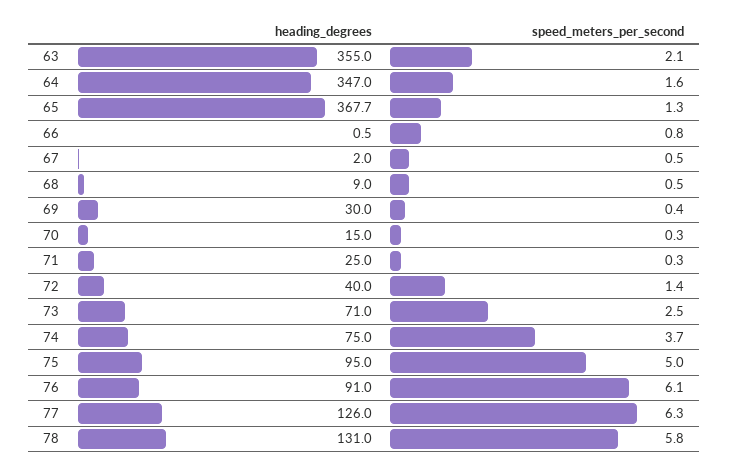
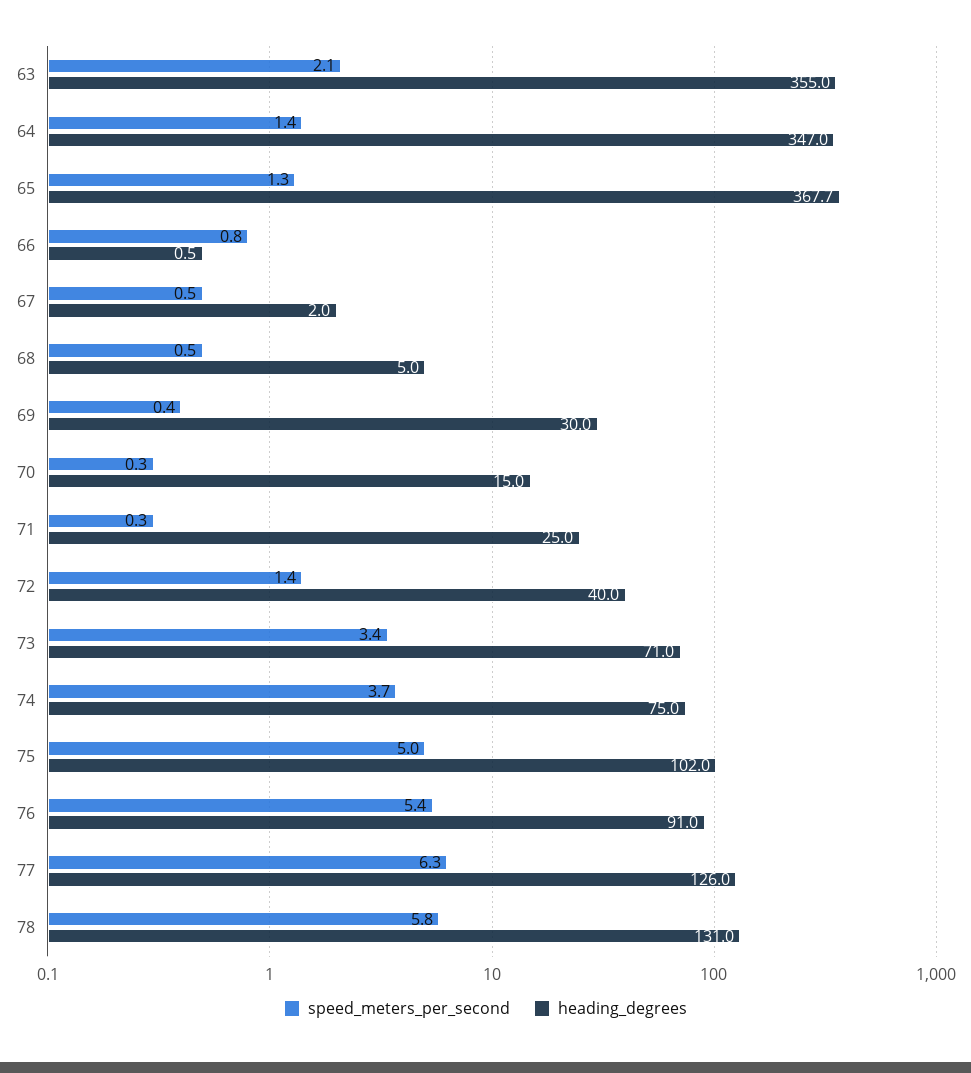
speed_meters_per_second, 64: 1.6 -> 1.4
heading_degrees, 68: 9 -> 5
speed_meters_per_second, 73: 2.5 -> 3.4
heading_degrees, 75: 95 -> 102
speed_meters_per_second, 76: 6.1 -> 5.4

